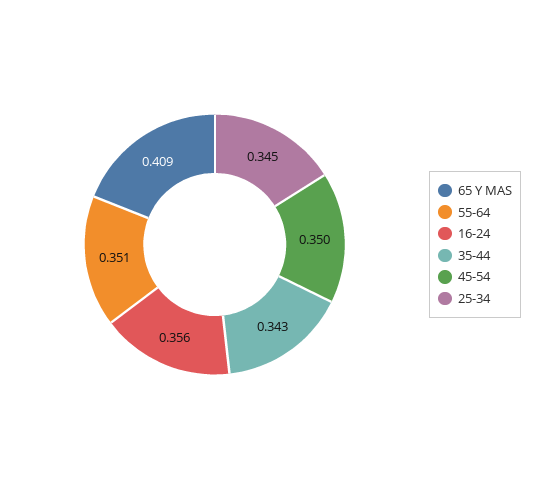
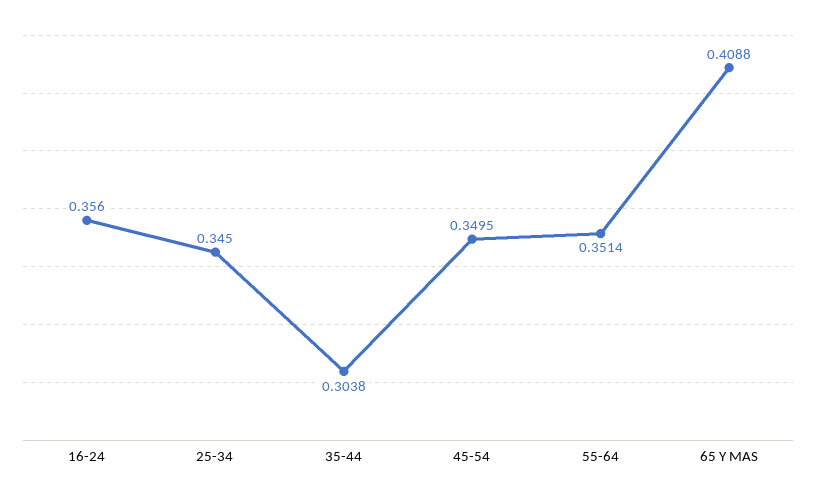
35-44: 0.343 -> 0.3038

